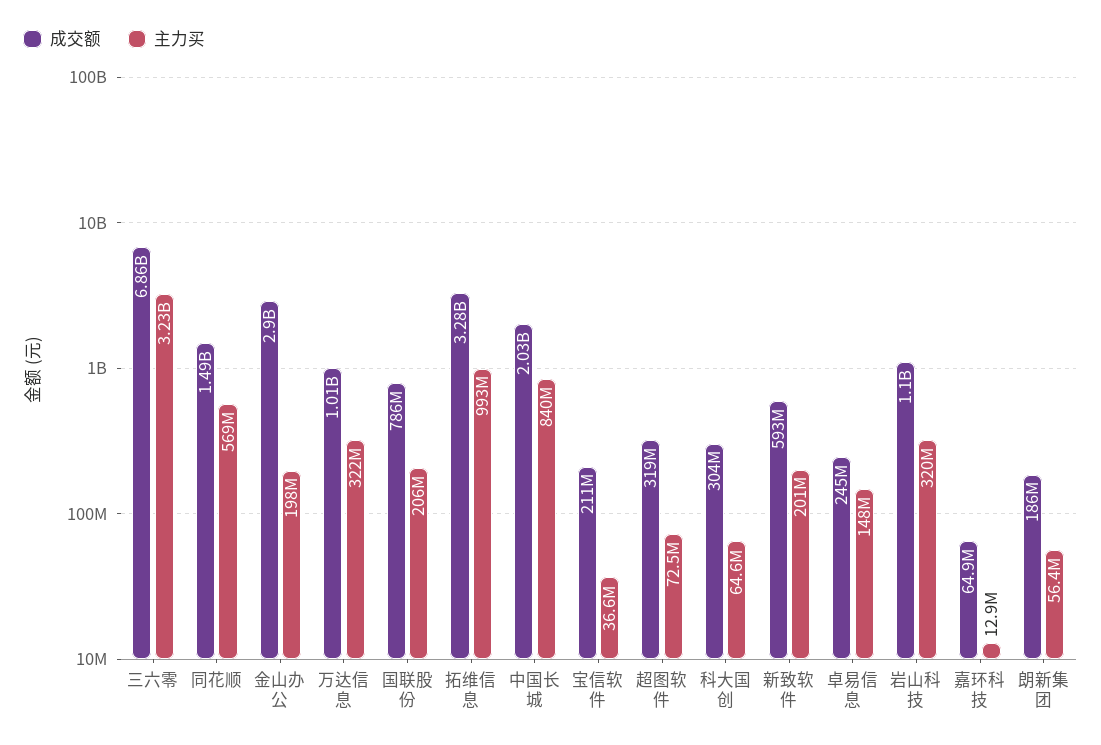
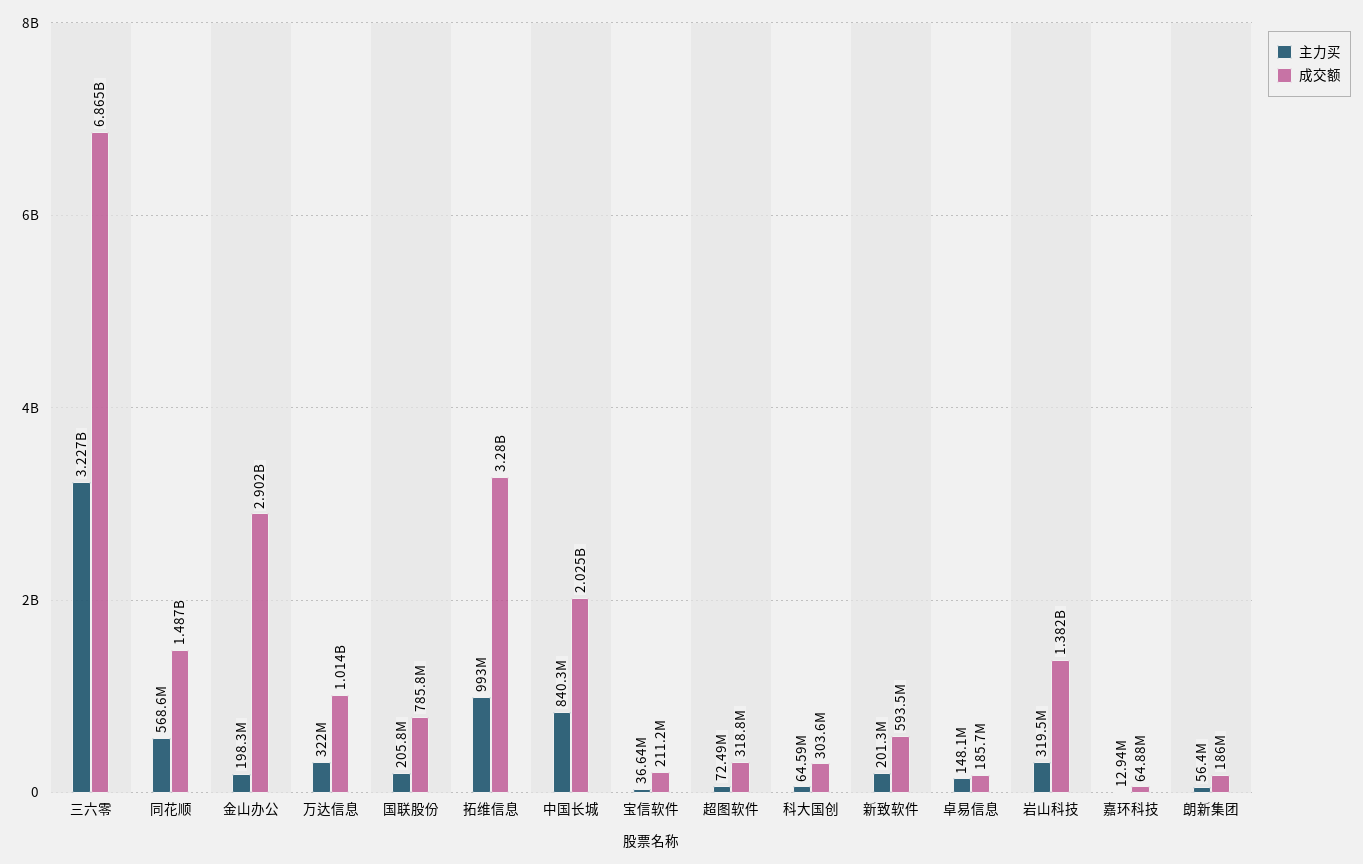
成交额, 卓易信息: 245000000 -> 185700000
成交额, 岩山科技: 1100000000 -> 1382000000

